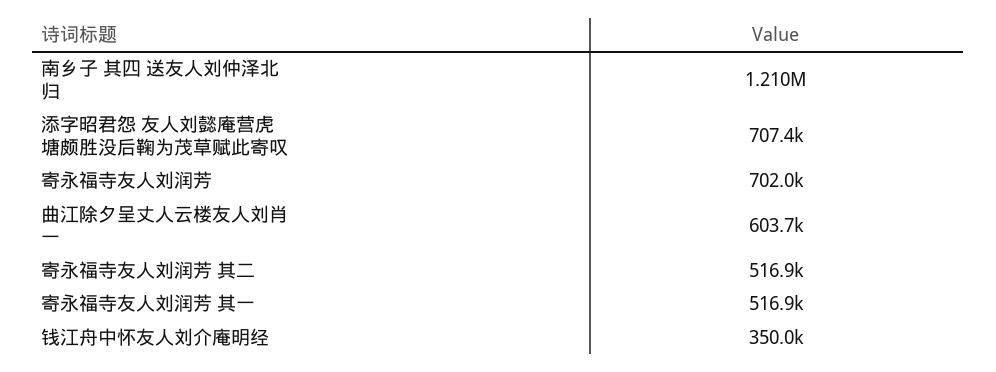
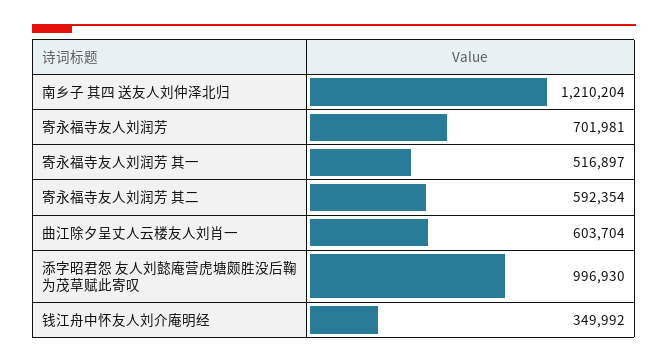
添字昭君怨 友人刘懿庵营虎塘颇胜没后鞠为茂草赋此寄叹: 707400 -> 996930
寄永福寺友人刘润芳 其二: 516900 -> 592354

